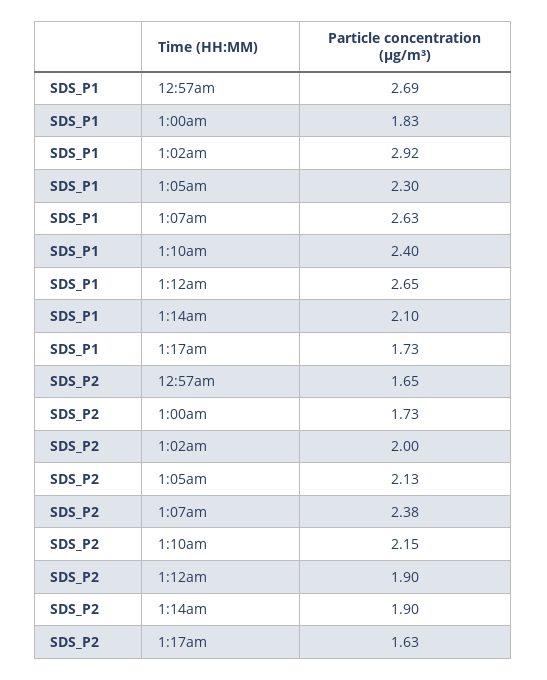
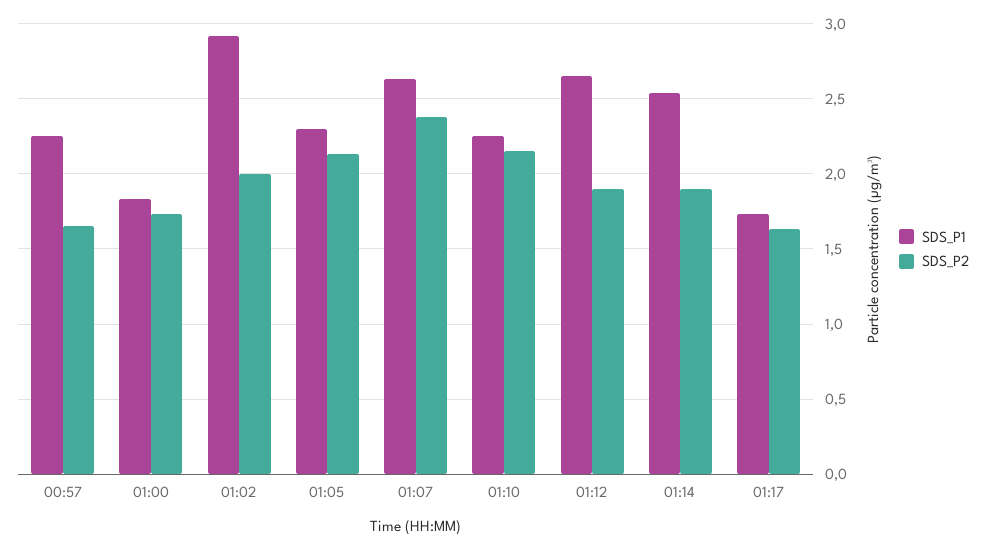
SDS_P1, 12:57am: 2.69 -> 2.25
SDS_P1, 1:10am: 2.4 -> 2.25
SDS_P1, 1:14am: 2.1 -> 2.55

